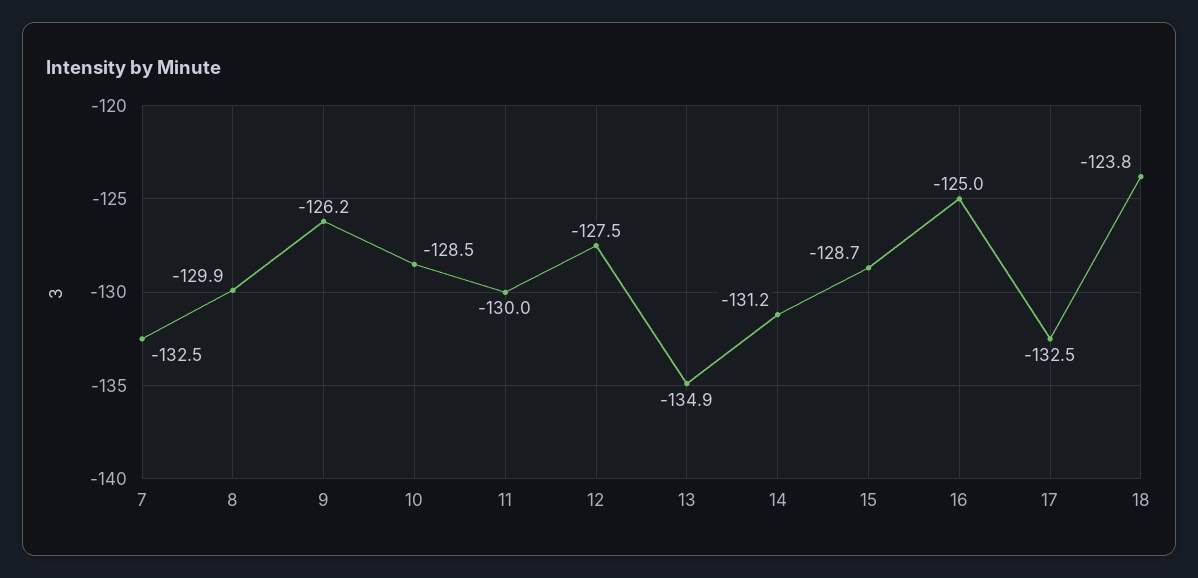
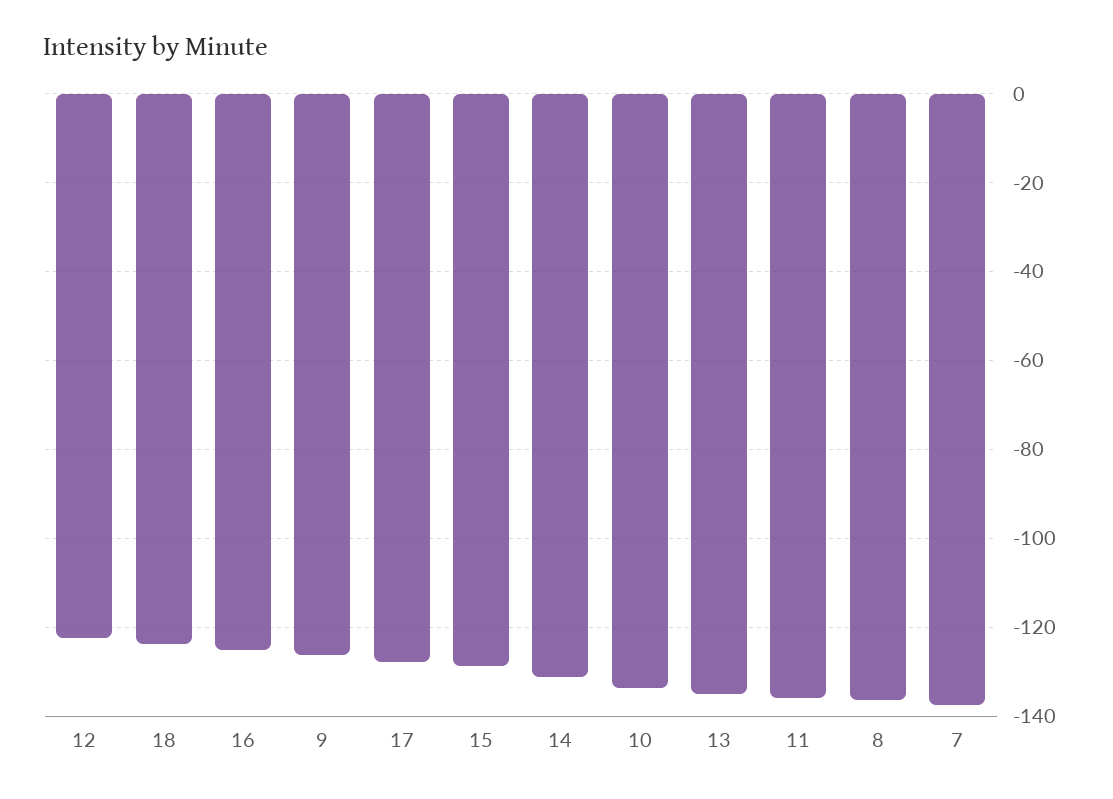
7: -132.5 -> -138
8: -129.9 -> -136
10: -128.5 -> -134
11: -130 -> -136
12: -127.5 -> -122
17: -132.5 -> -128

